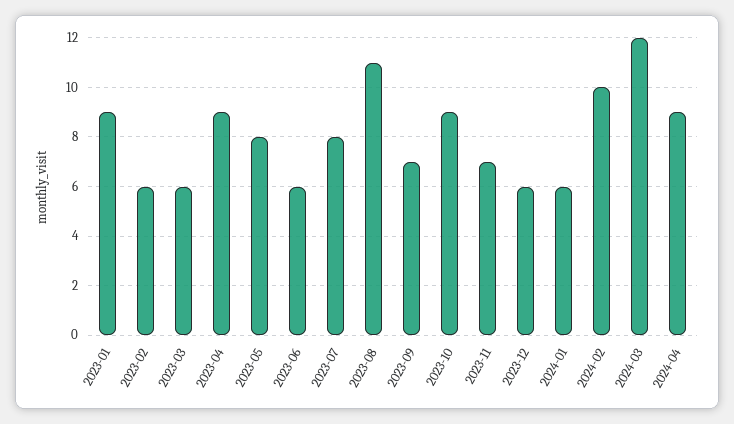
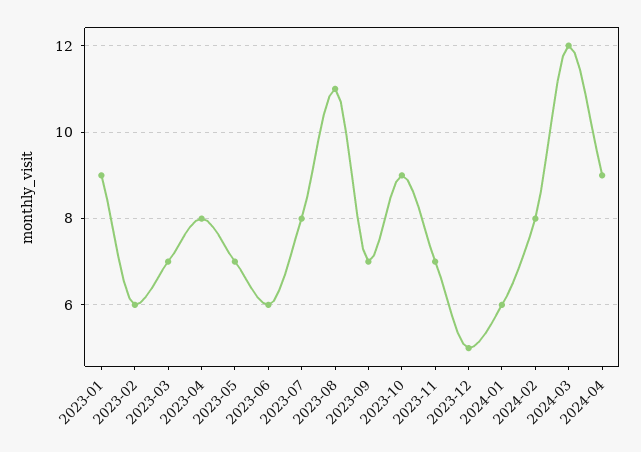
2023-03: 6 -> 7
2023-04: 9 -> 8
2023-05: 8 -> 7
2023-12: 6 -> 5
2024-02: 10 -> 8

